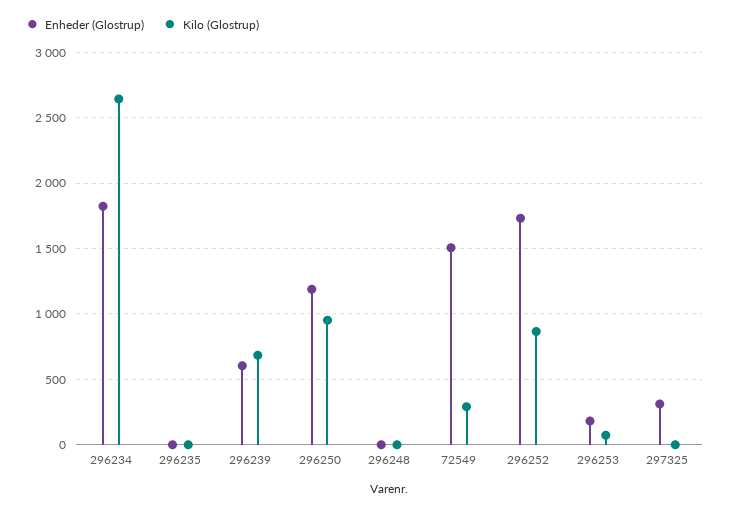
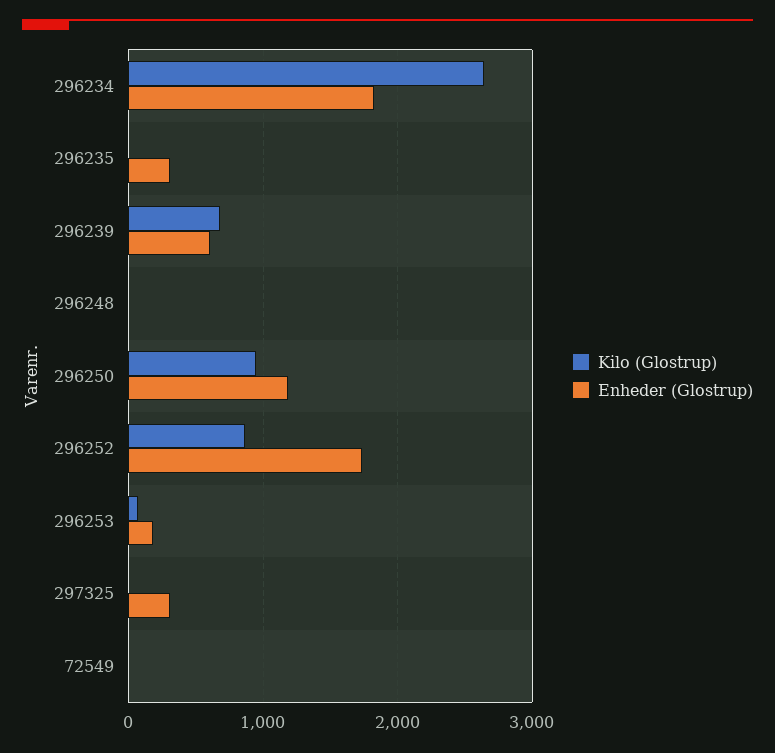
Enheder (Glostrup), 296235: 0 -> 300
Enheder (Glostrup), 72549: 1500 -> 0
Kilo (Glostrup), 72549: 300 -> 0

